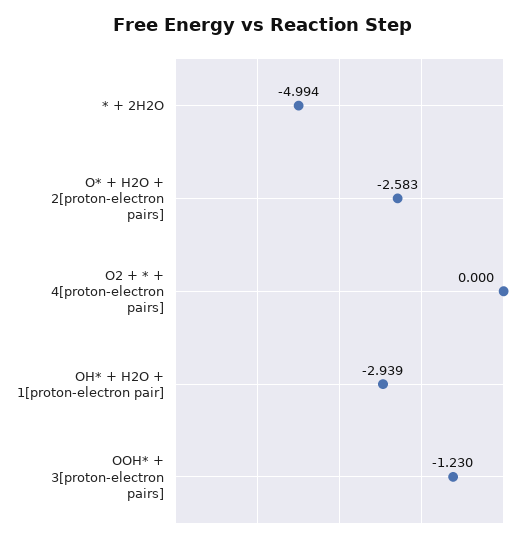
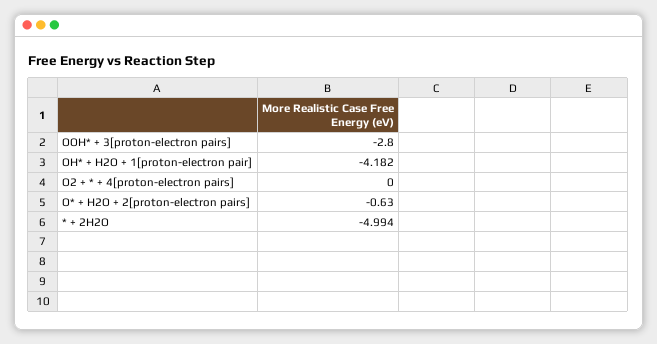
O* + H2O + 2[proton-electron pairs]: -2.583 -> -0.63
OH* + H2O + 1[proton-electron pair]: -2.939 -> -4.182
OOH* + 3[proton-electron pairs]: -1.23 -> -2.8

